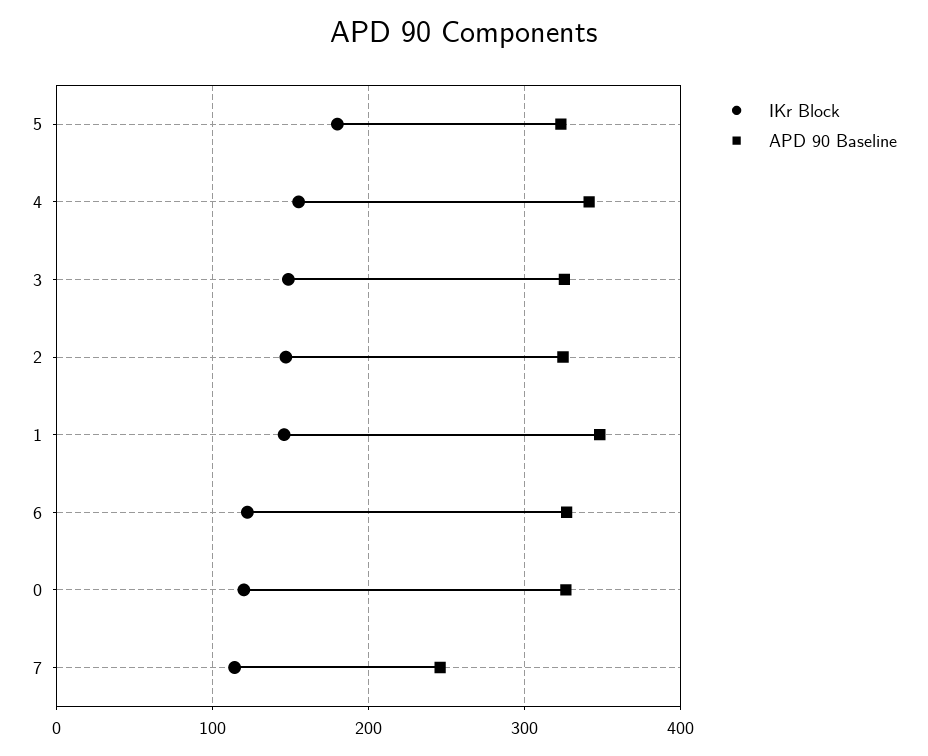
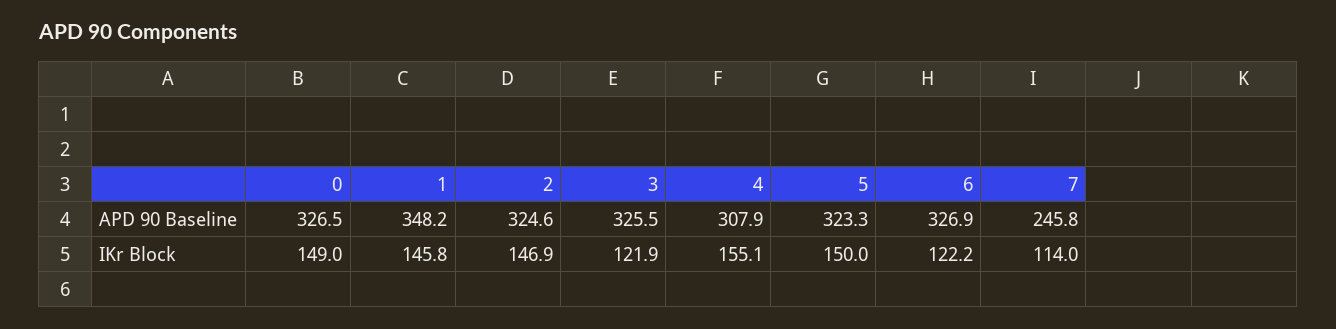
IKr Block, 5: 180 -> 150
APD 90 Baseline, 4: 340 -> 307.9
IKr Block, 3: 150 -> 121.9
IKr Block, 0: 120 -> 149

